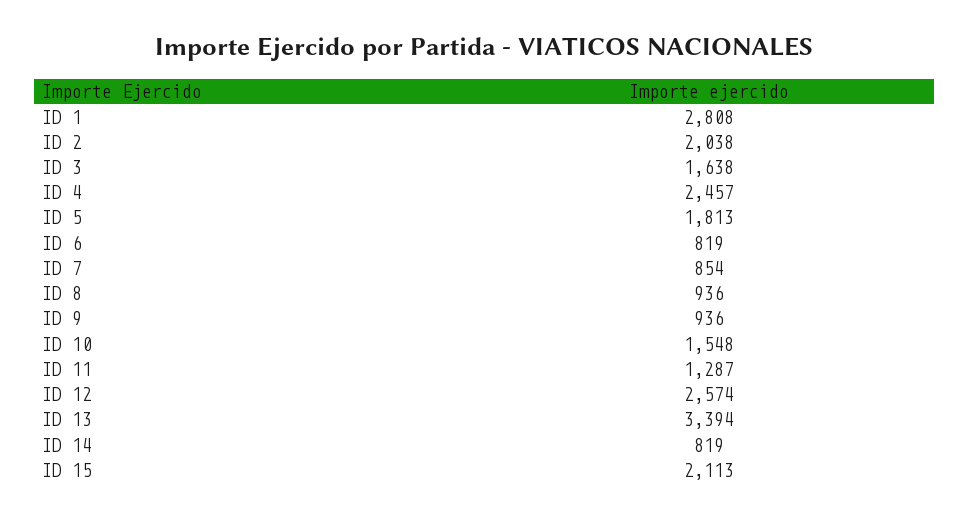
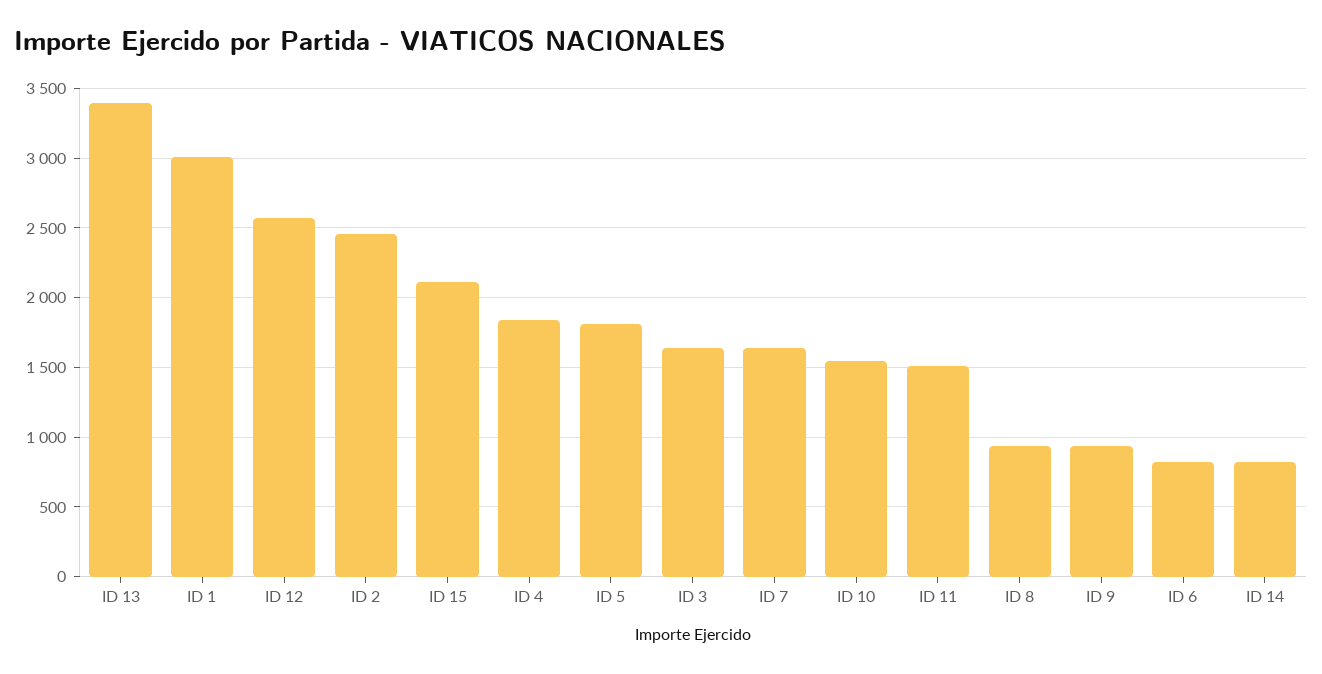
ID 1: 2808 -> 3000
ID 2: 2038 -> 2450
ID 4: 2457 -> 1850
ID 7: 854 -> 1650
ID 11: 1287 -> 1500

